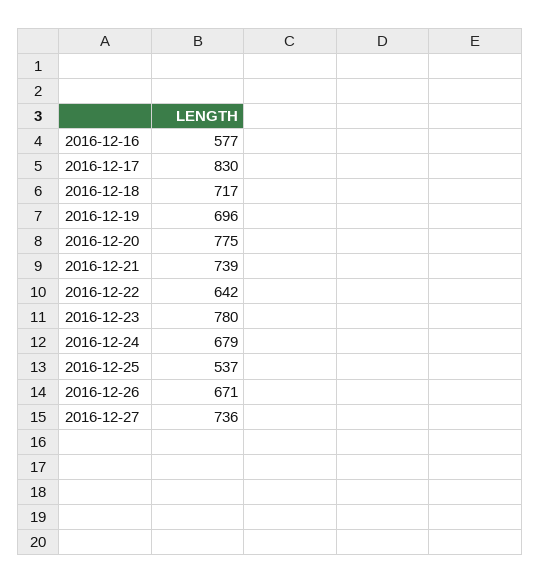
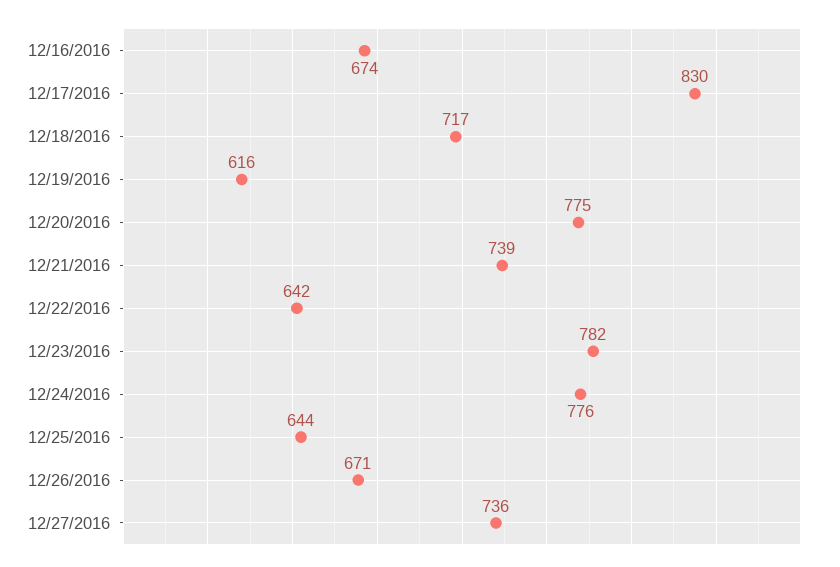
2016-12-16: 577 -> 674
2016-12-19: 696 -> 616
2016-12-23: 780 -> 782
2016-12-24: 679 -> 776
2016-12-25: 537 -> 644

